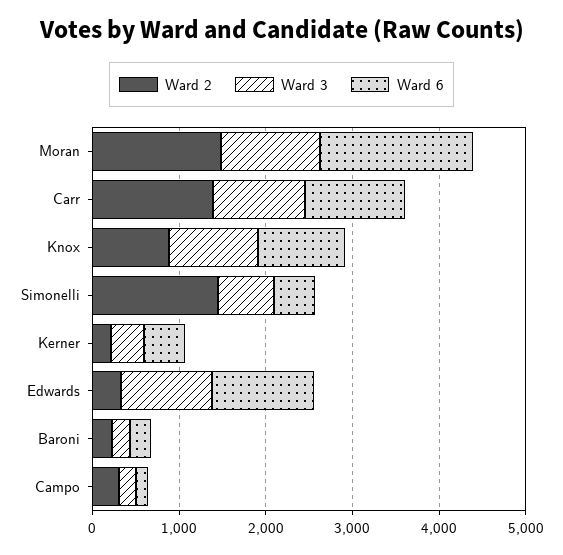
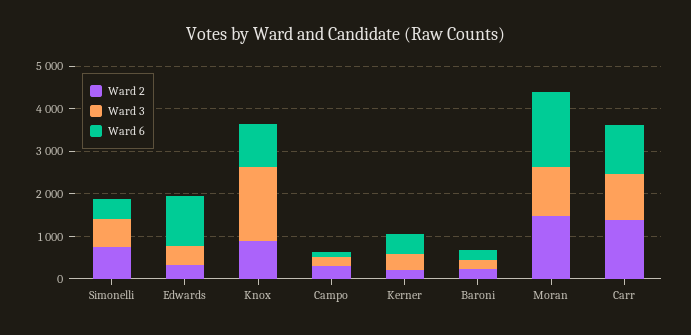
Ward 3, Knox: 1000 -> 1800
Ward 2, Simonelli: 1400 -> 800
Ward 3, Edwards: 1000 -> 400

